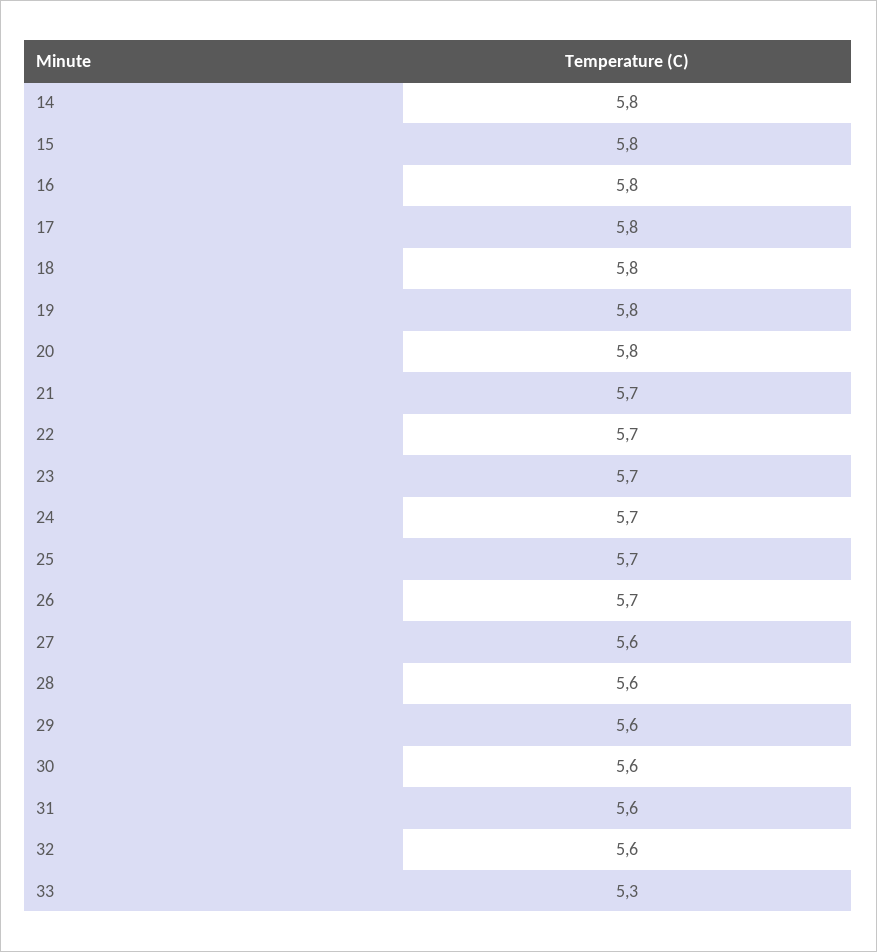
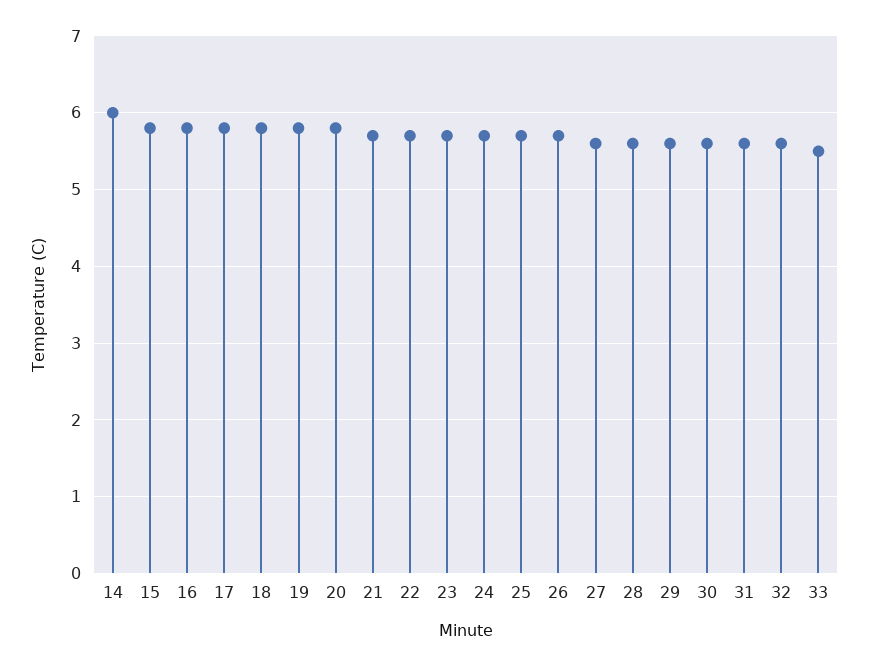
14: 5.8 -> 6
33: 5.3 -> 5.5

